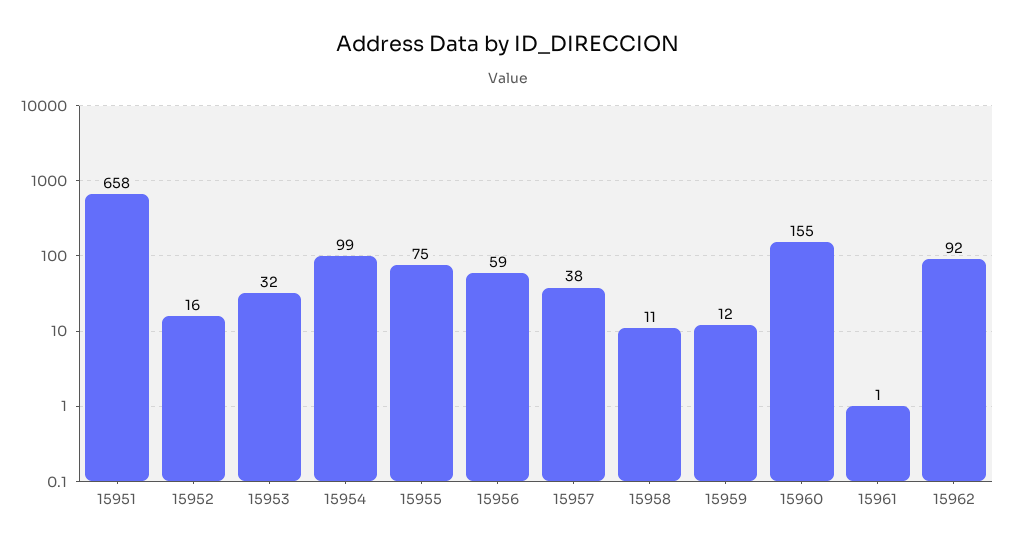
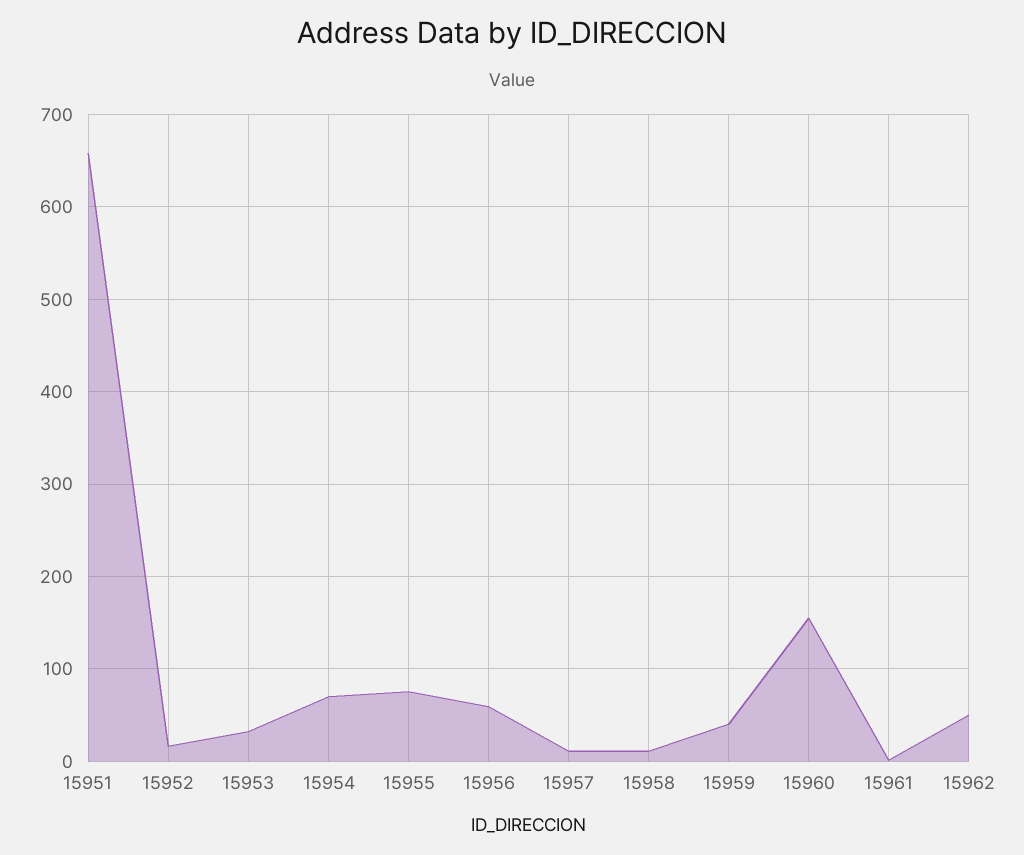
15954: 99 -> 70
15957: 38 -> 10
15959: 12 -> 40
15962: 92 -> 50

